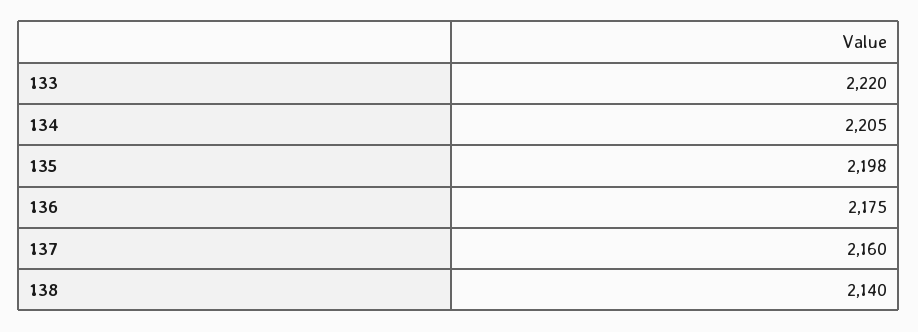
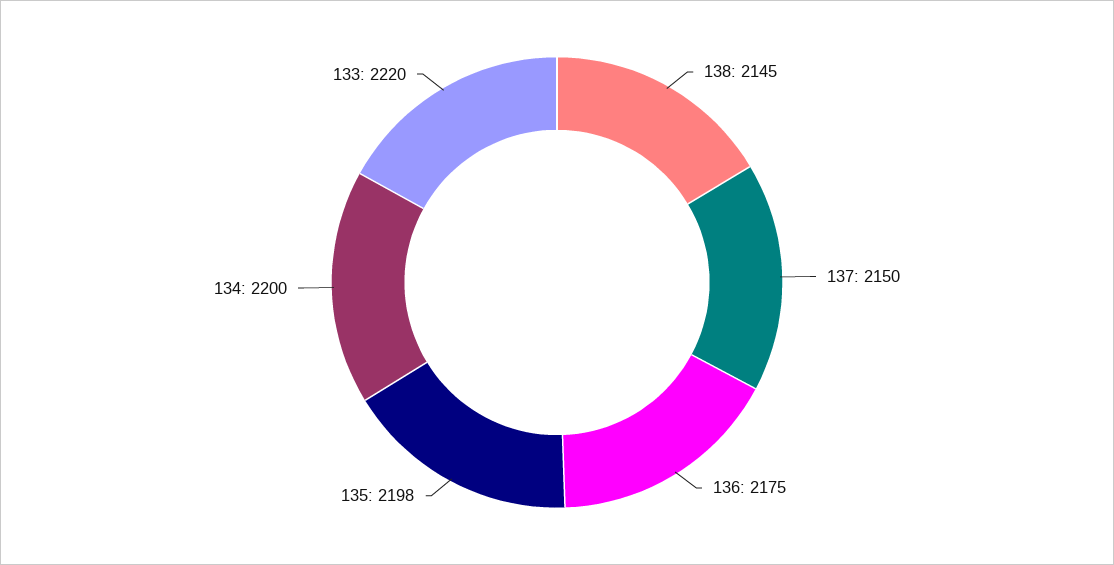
134: 2205 -> 2200
137: 2160 -> 2150
138: 2140 -> 2145

